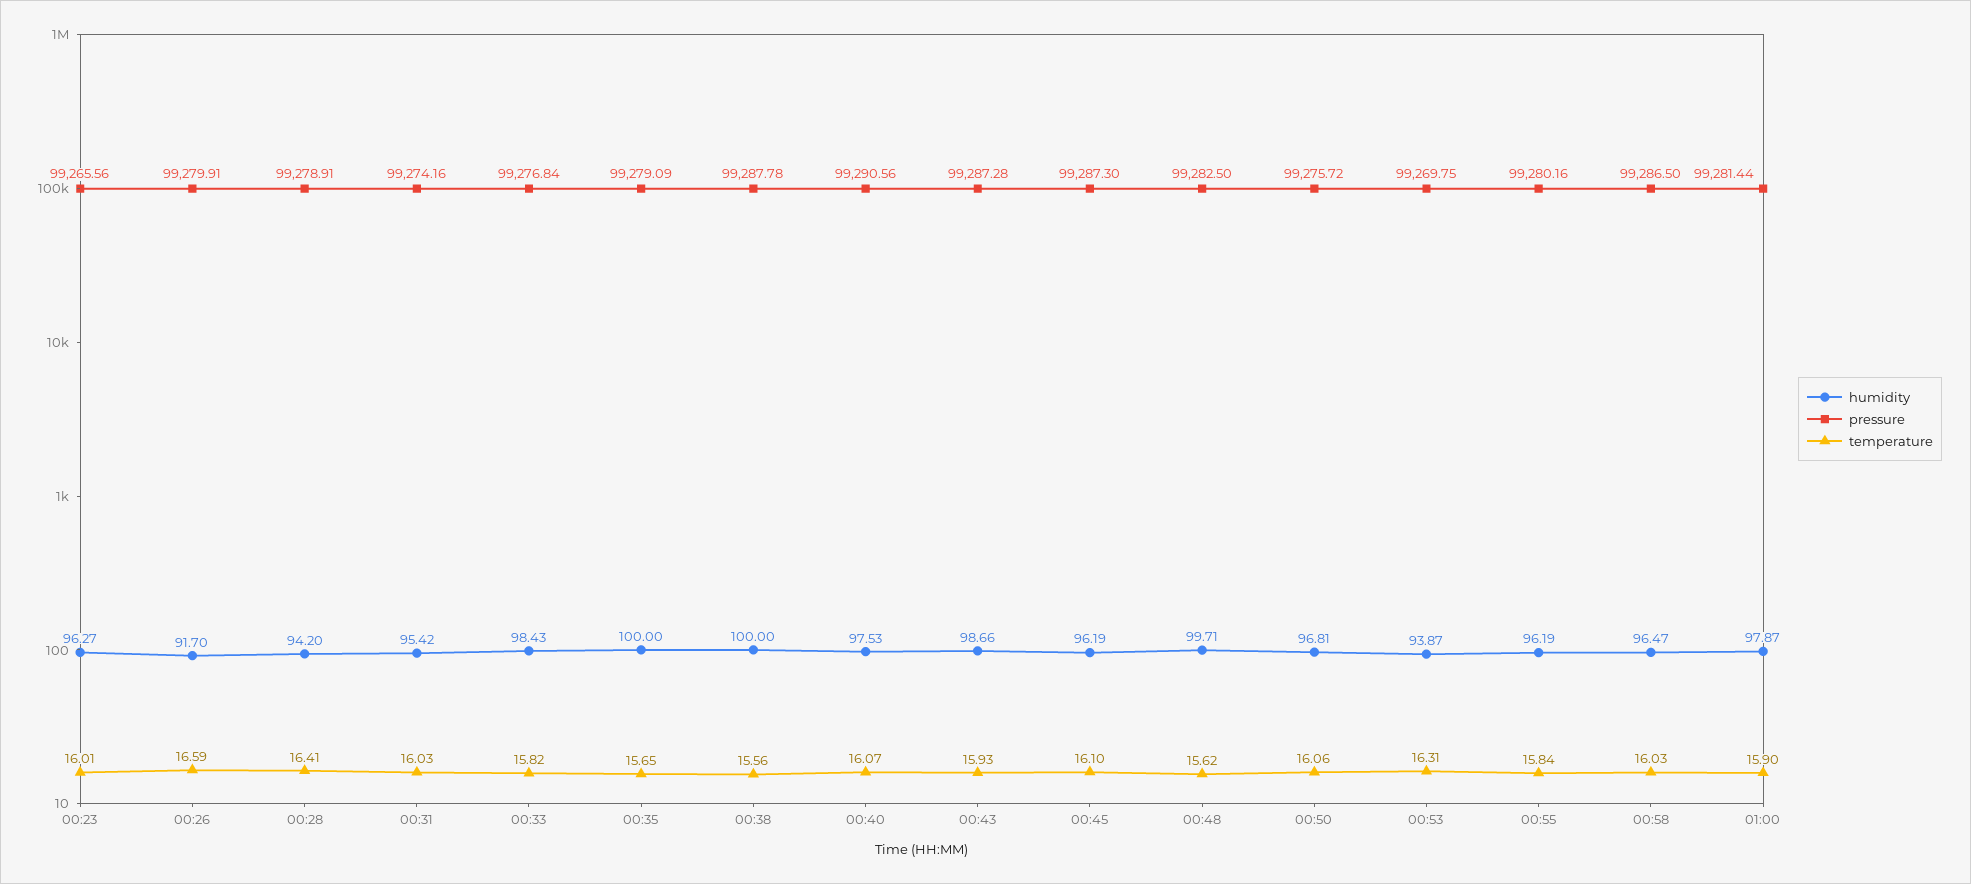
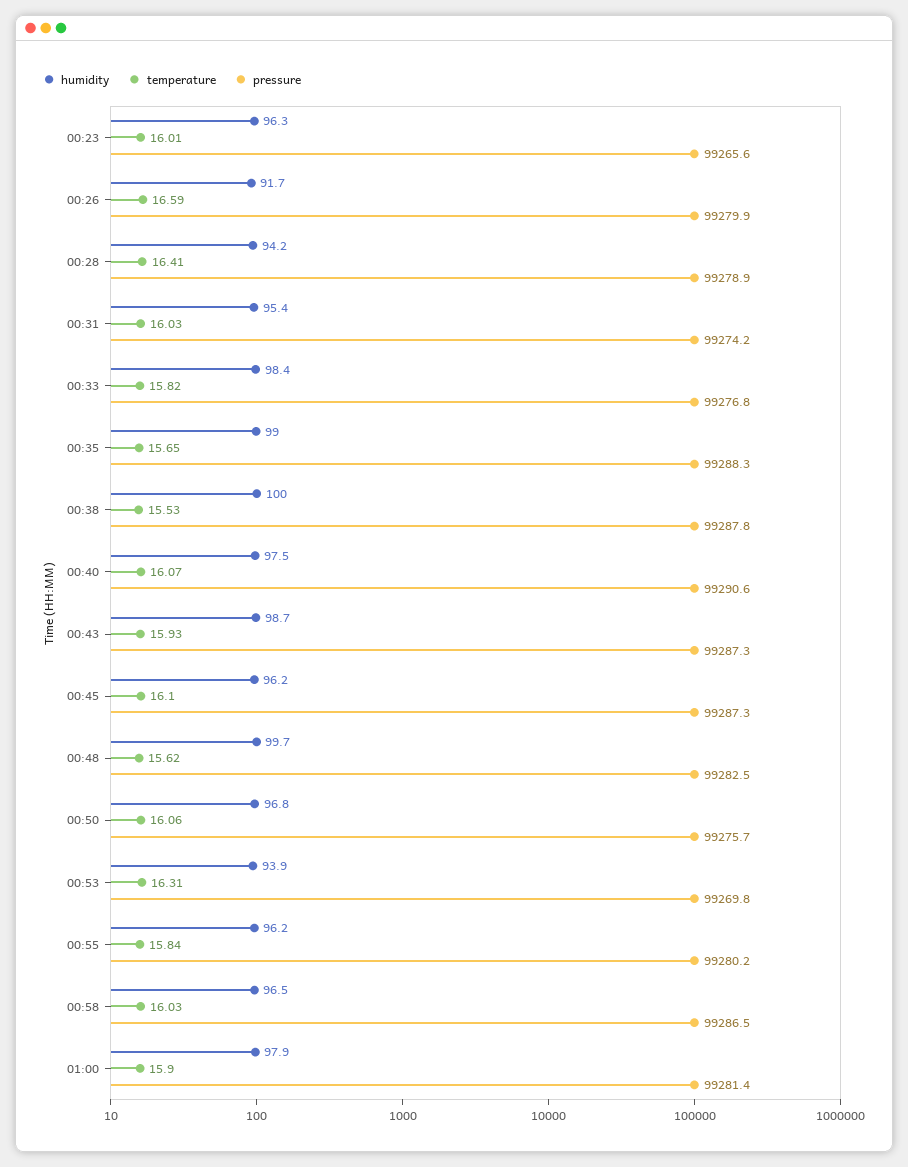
humidity, 00:35: 100 -> 99
pressure, 00:35: 99279.09 -> 99288.3
temperature, 00:38: 15.56 -> 15.53

